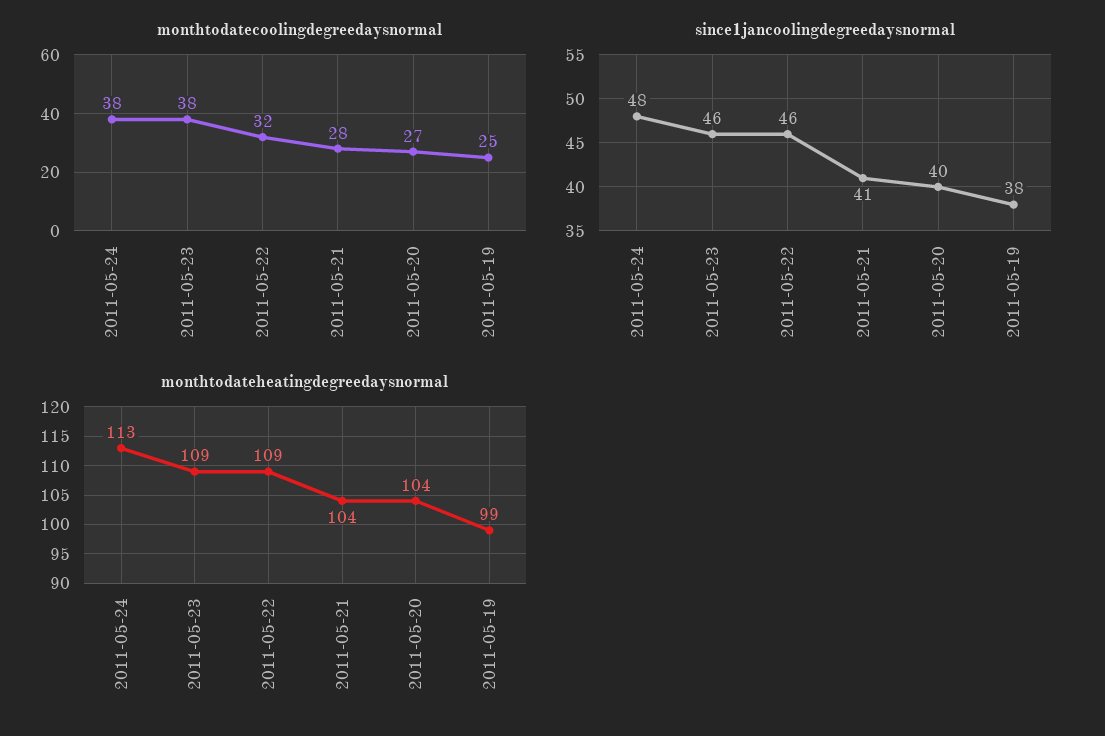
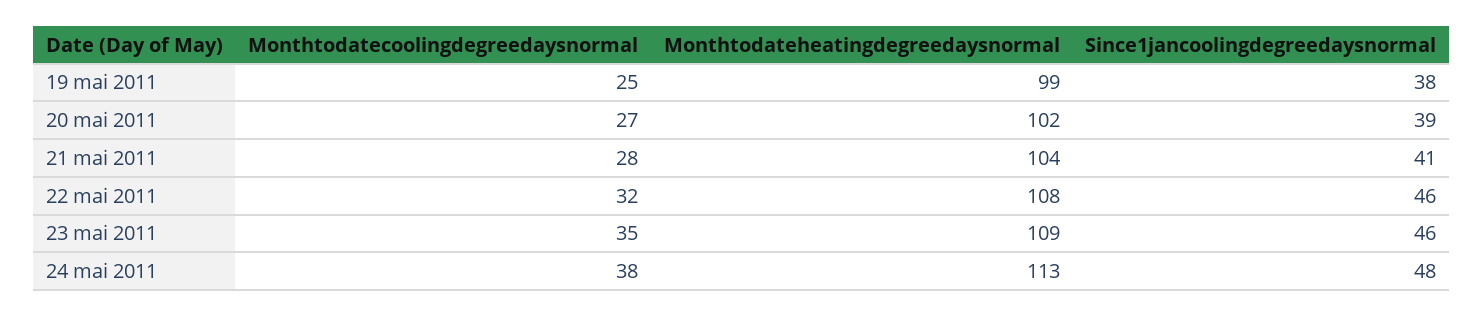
monthtodatecoolingdegreedaysnormal, 2011-05-23: 38 -> 35
since1jancoolingdegreedaysnormal, 2011-05-20: 40 -> 39
monthtodateheatingdegreedaysnormal, 2011-05-22: 109 -> 108
monthtodateheatingdegreedaysnormal, 2011-05-20: 104 -> 102

